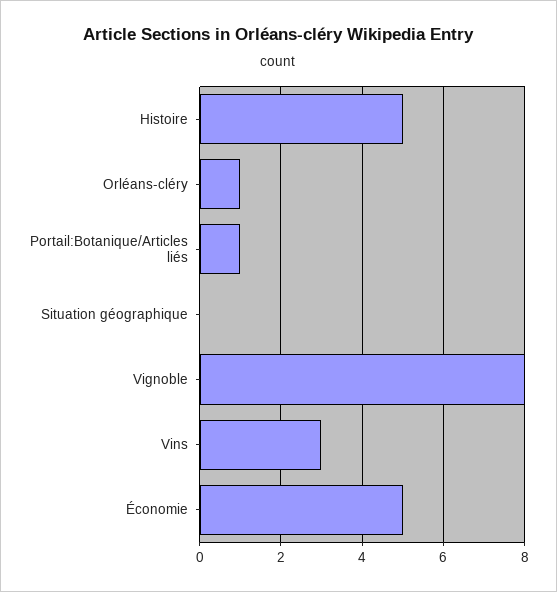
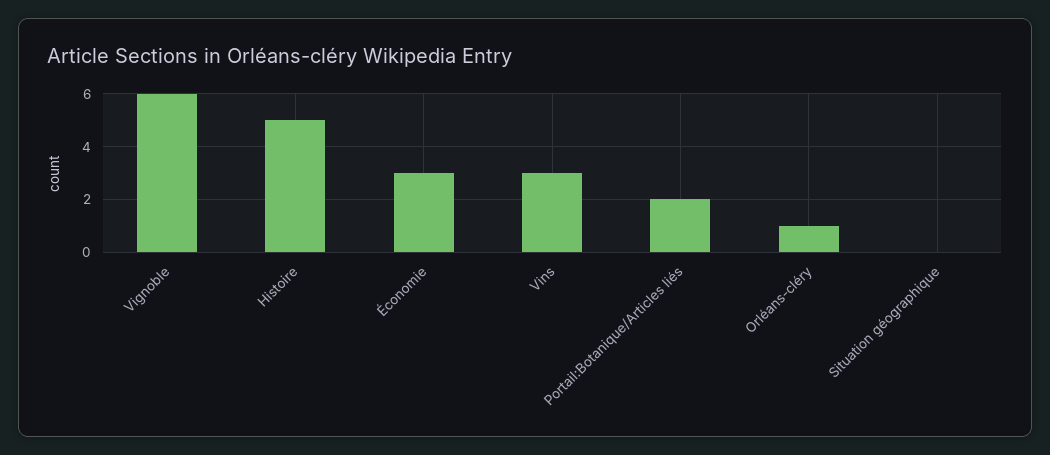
Portail:Botanique/Articles liés: 1 -> 2
Vignoble: 8 -> 6
Économie: 5 -> 3

